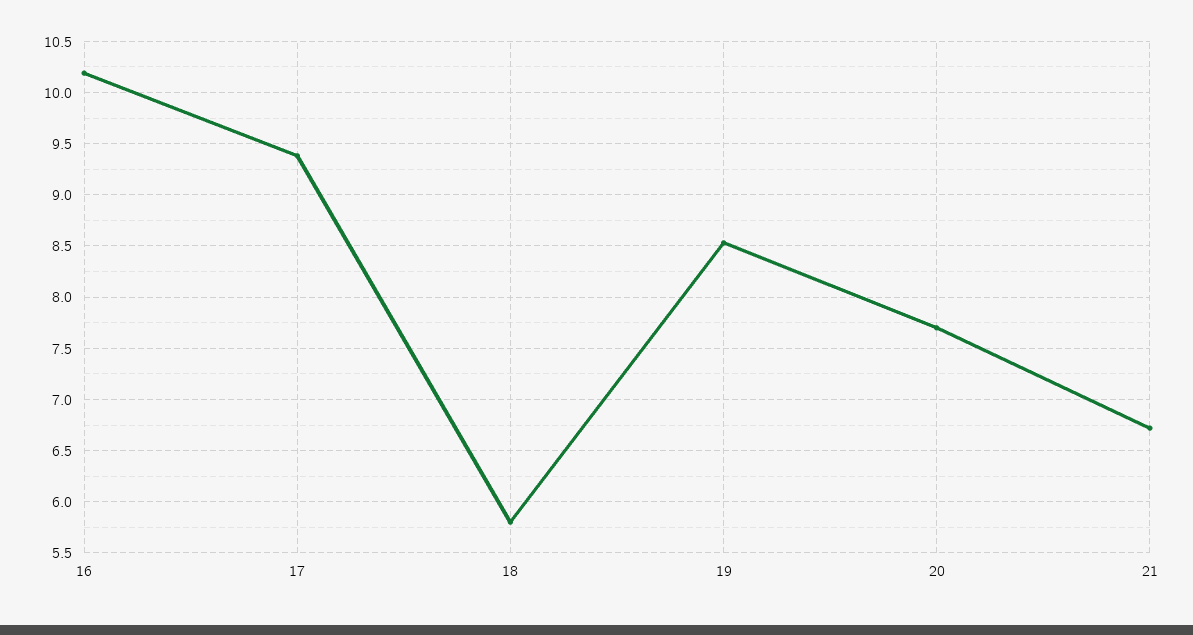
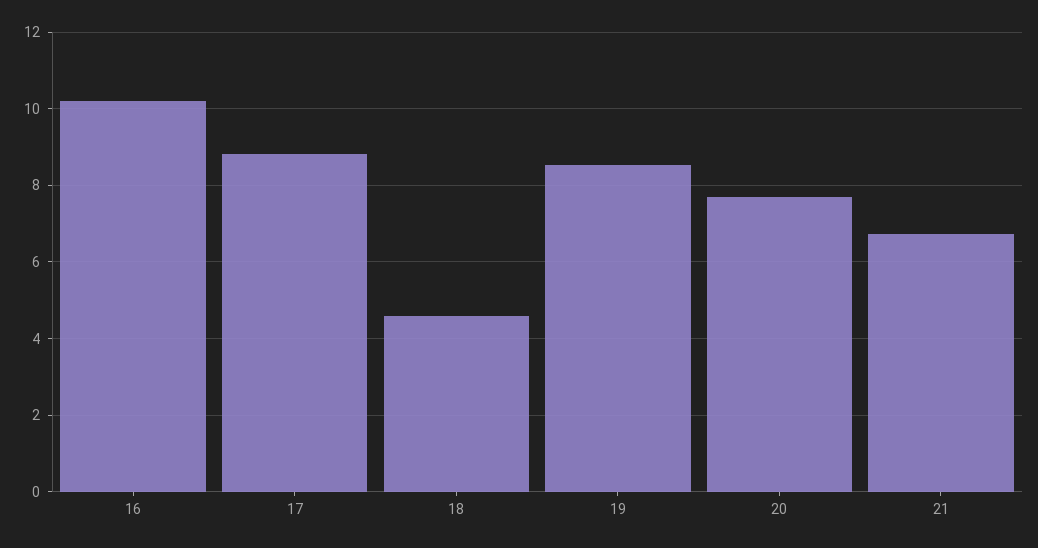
17: 9.4 -> 8.8
18: 5.8 -> 4.6

